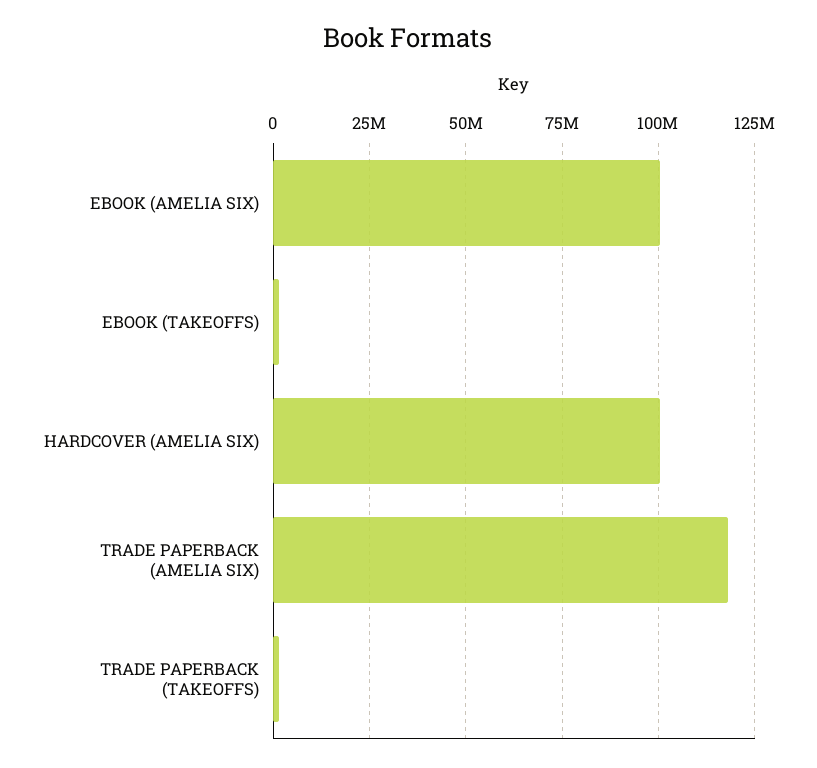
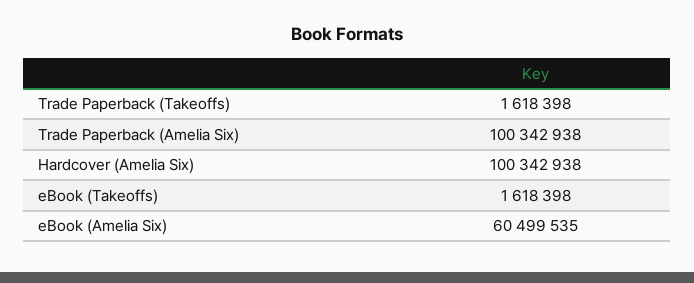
EBOOK (AMELIA SIX): 100000000 -> 60499535
TRADE PAPERBACK (AMELIA SIX): 117500000 -> 100342938

